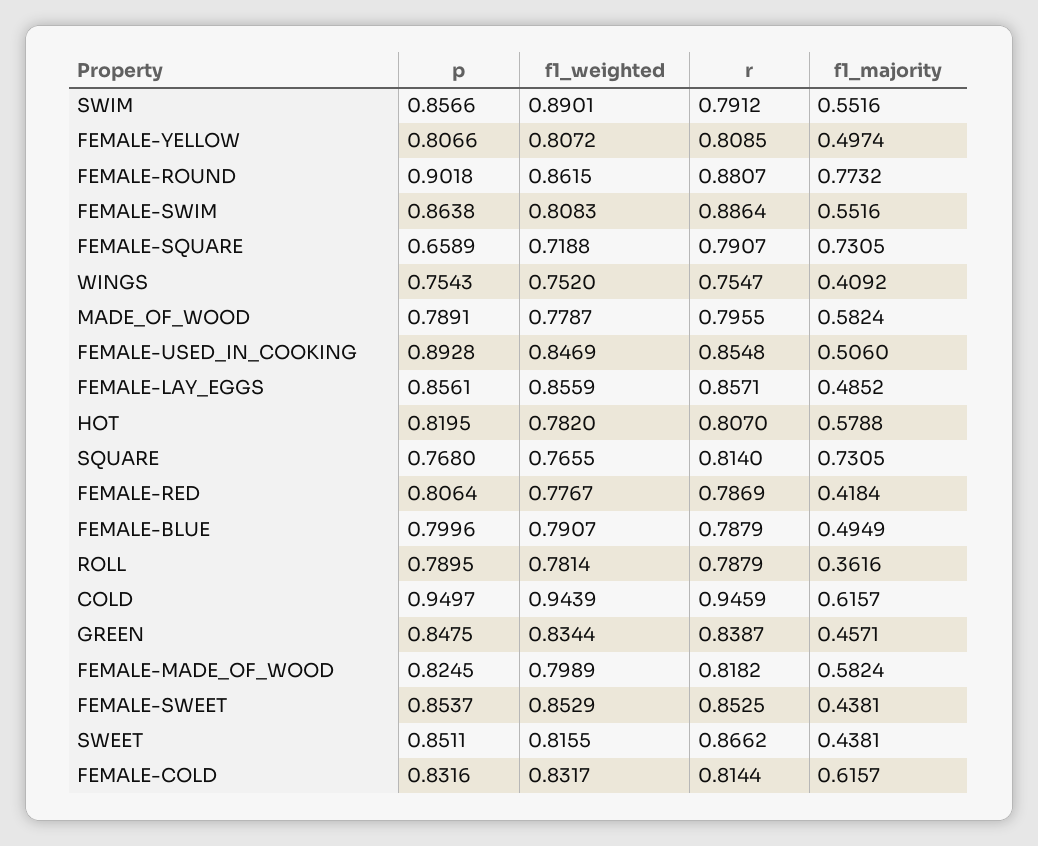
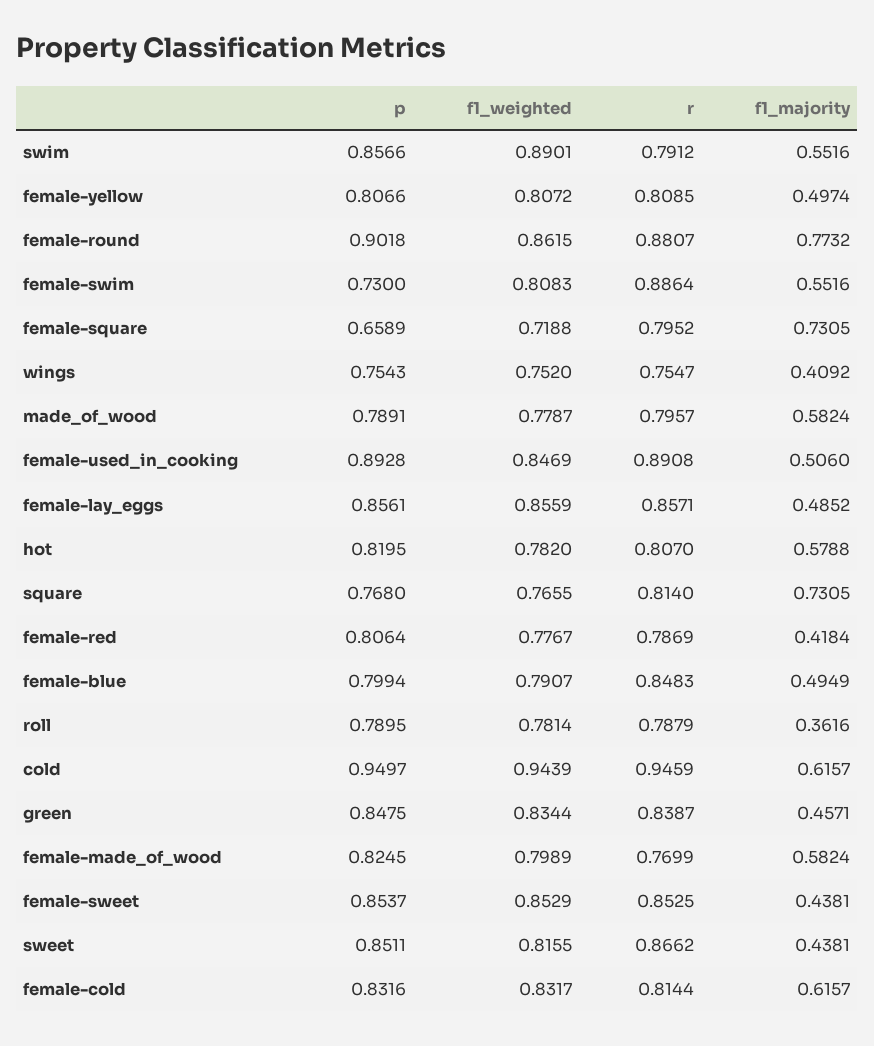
p, FEMALE-SWIM: 0.8638 -> 0.73
r, FEMALE-SQUARE: 0.7907 -> 0.7952
r, MADE_OF_WOOD: 0.7955 -> 0.7957
r, FEMALE-USED_IN_COOKING: 0.8548 -> 0.8908
p, FEMALE-BLUE: 0.7996 -> 0.7994
r, FEMALE-BLUE: 0.7879 -> 0.8483
r, FEMALE-MADE_OF_WOOD: 0.8182 -> 0.7699

